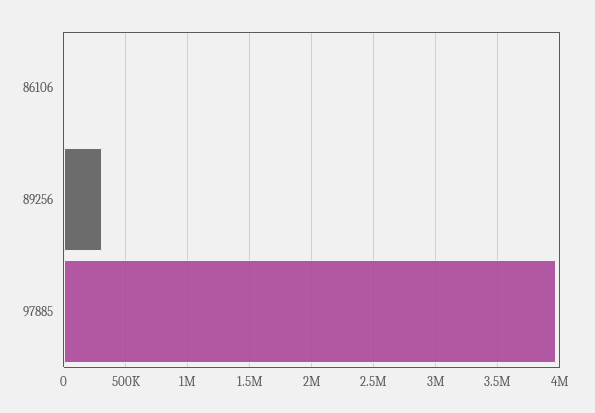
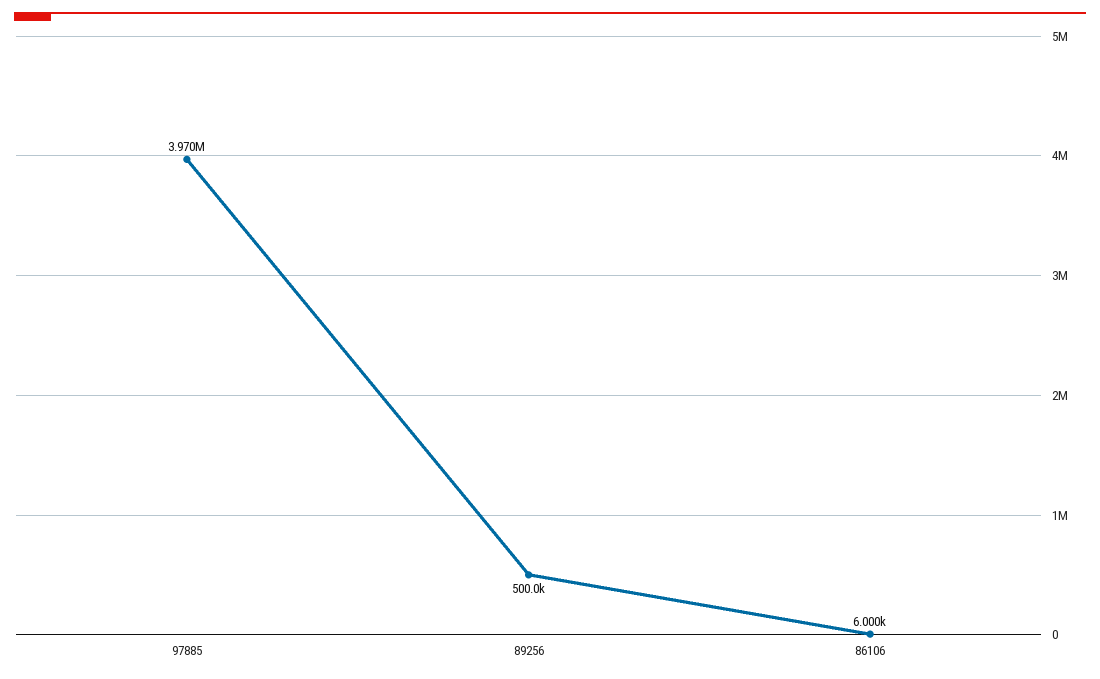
89256: 300000 -> 500000

